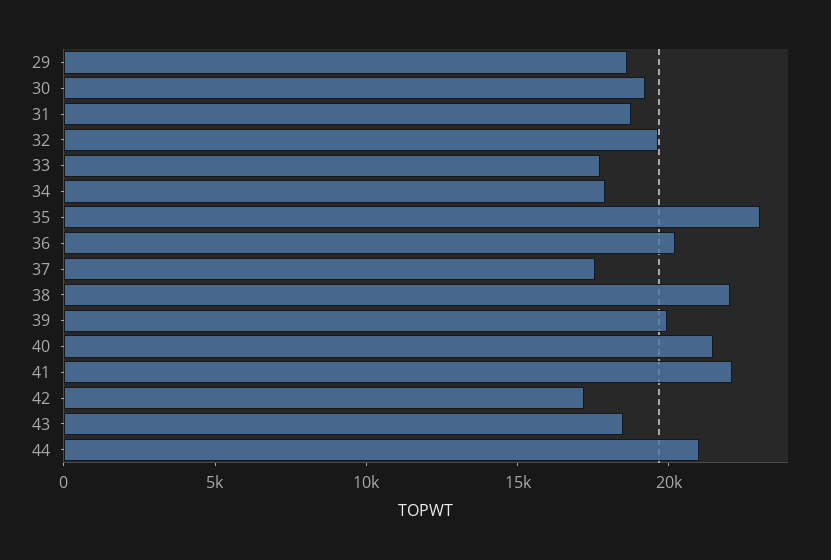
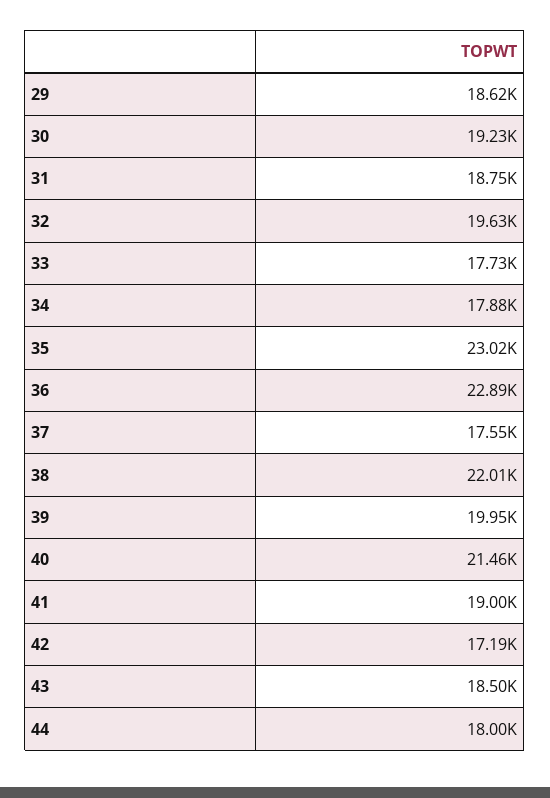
36: 20000 -> 22890
41: 22000 -> 19000
44: 21000 -> 18000

